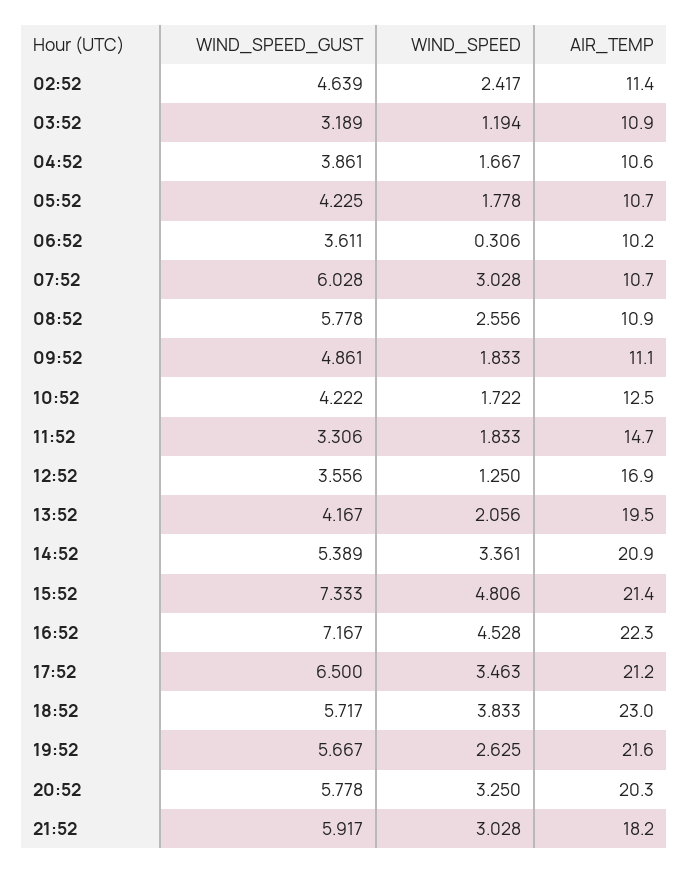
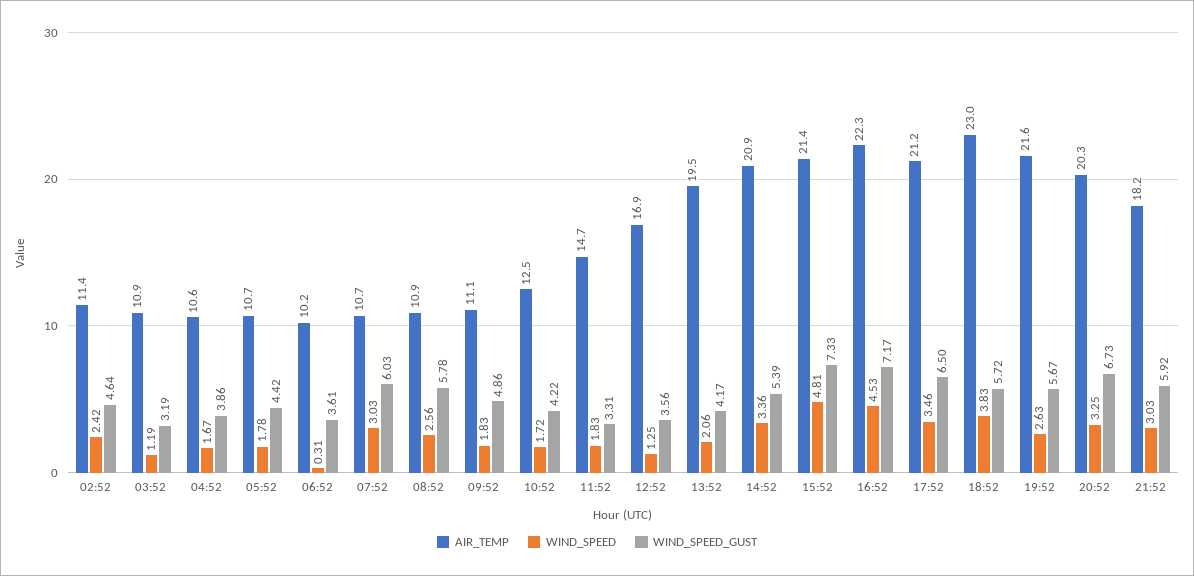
WIND_SPEED_GUST, 05:52: 4.225 -> 4.42
WIND_SPEED_GUST, 20:52: 5.778 -> 6.73

